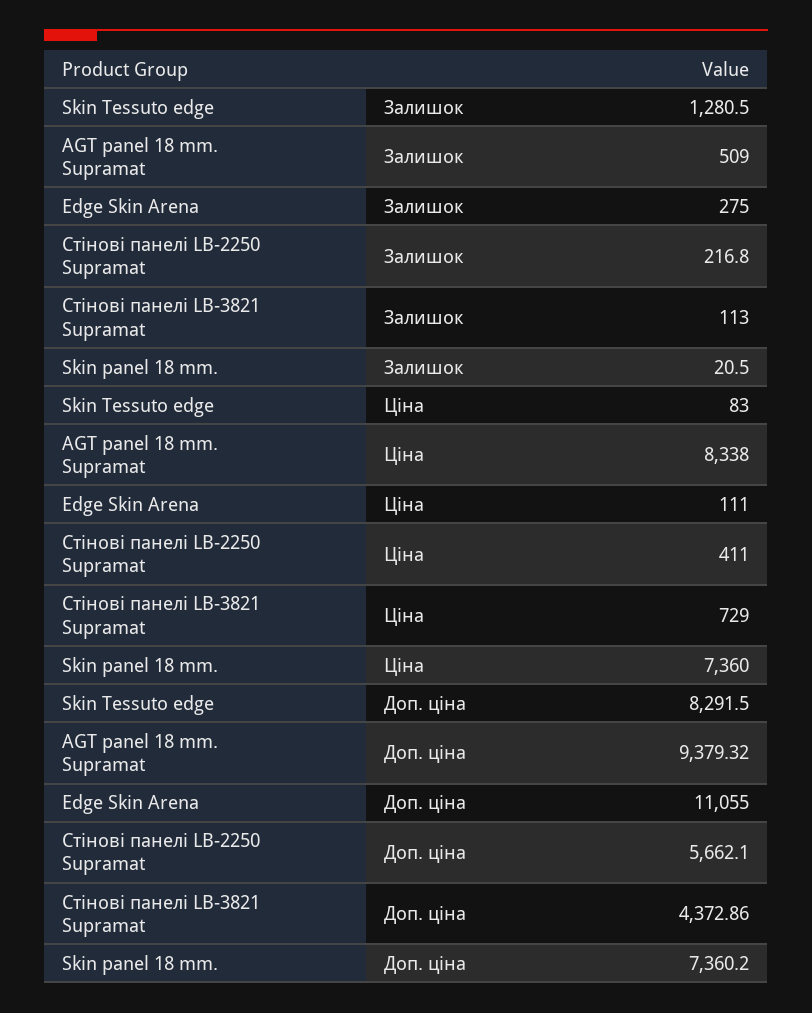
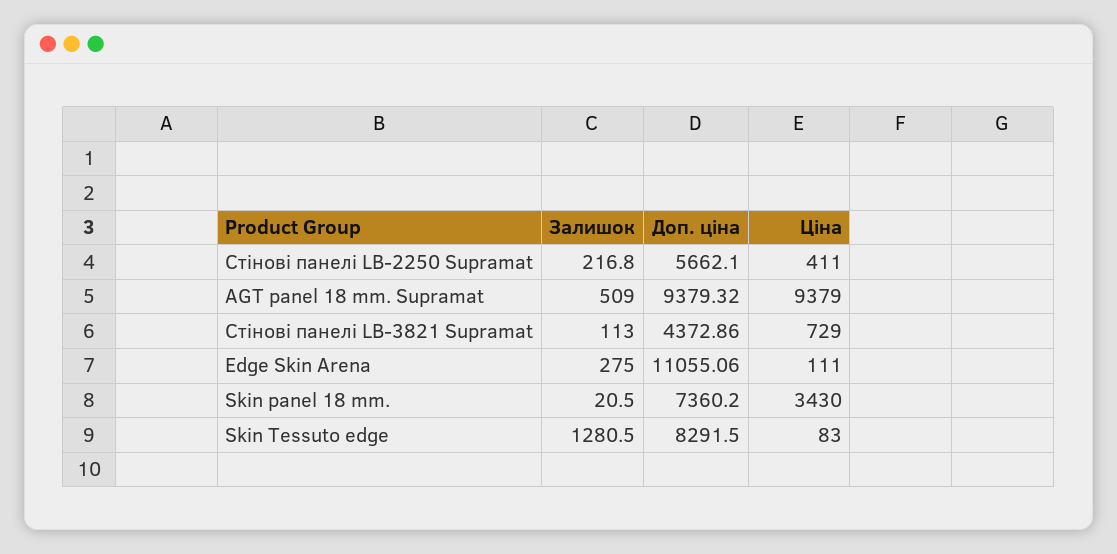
AGT panel 18 mm. Supramat, Ціна: 8338 -> 9379
Skin panel 18 mm., Ціна: 7360 -> 3430
Edge Skin Arena, Доп. ціна: 11055 -> 11055.06

